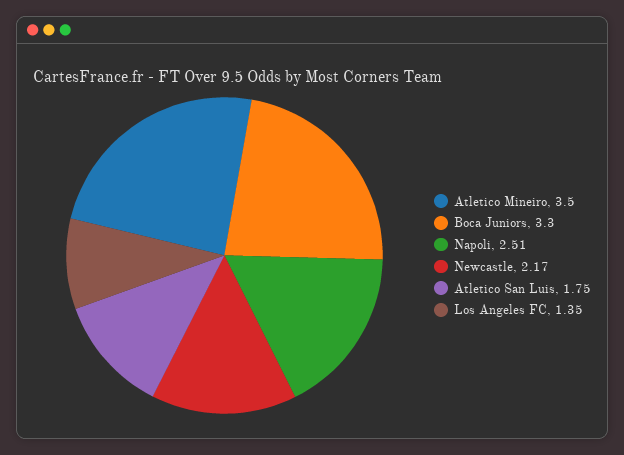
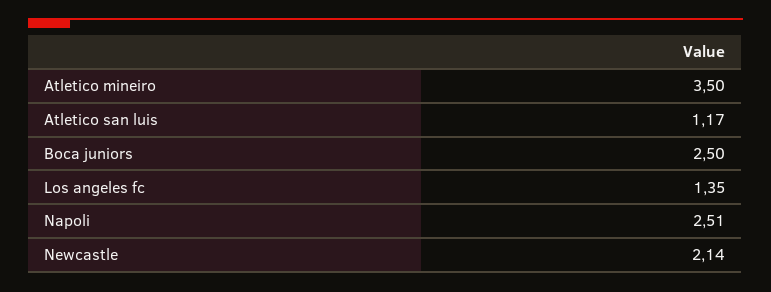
Boca Juniors: 3.3 -> 2.5
Newcastle: 2.17 -> 2.14
Atletico San Luis: 1.75 -> 1.17

